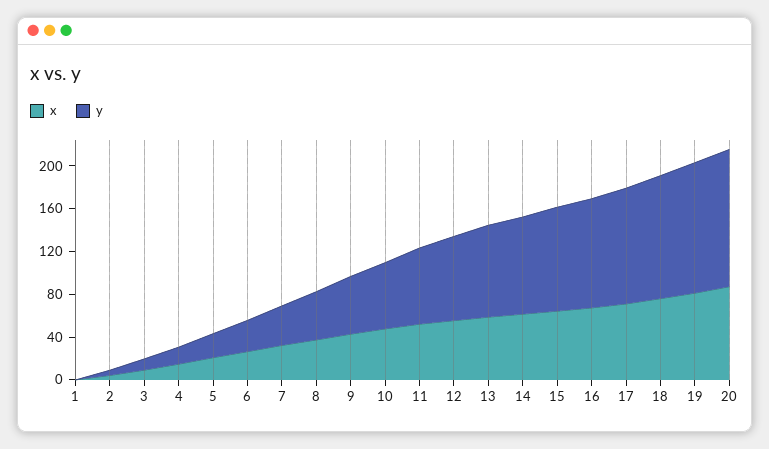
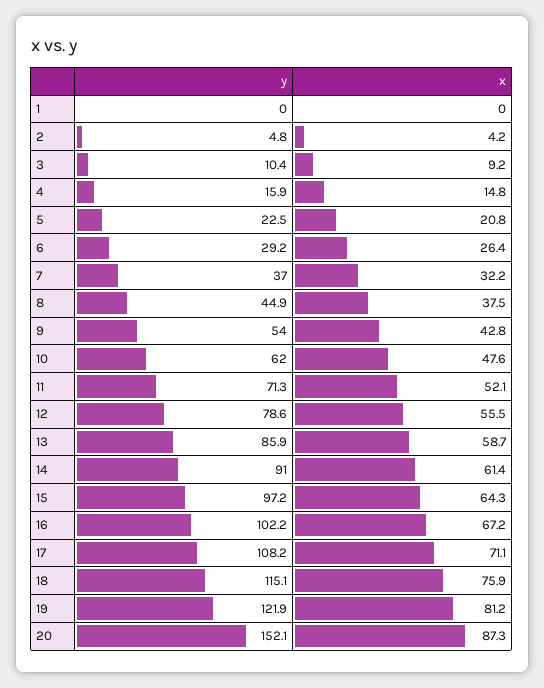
y, 20: 130 -> 152.1

